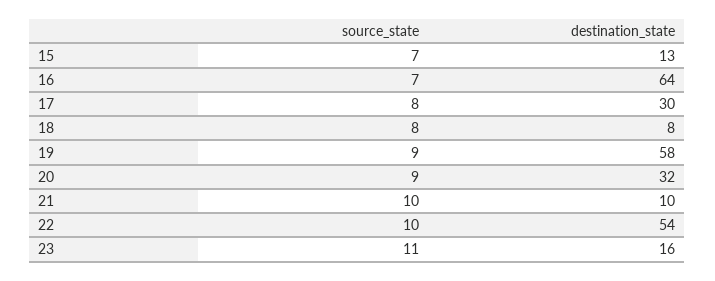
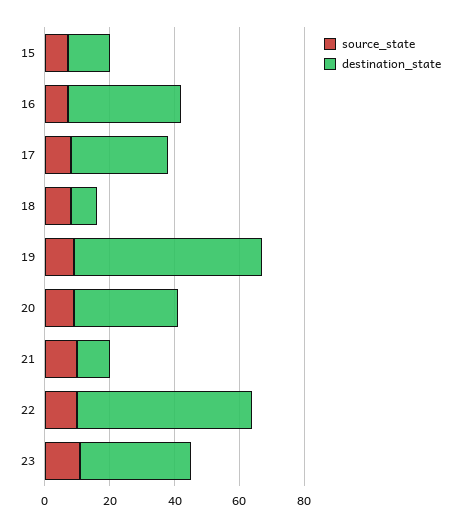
destination_state, 16: 64 -> 35
destination_state, 23: 16 -> 35

